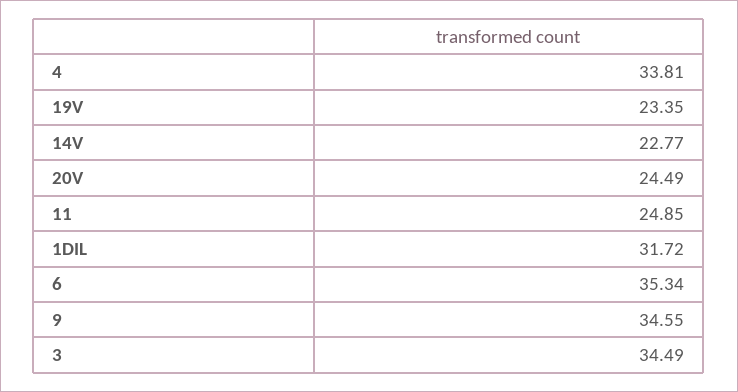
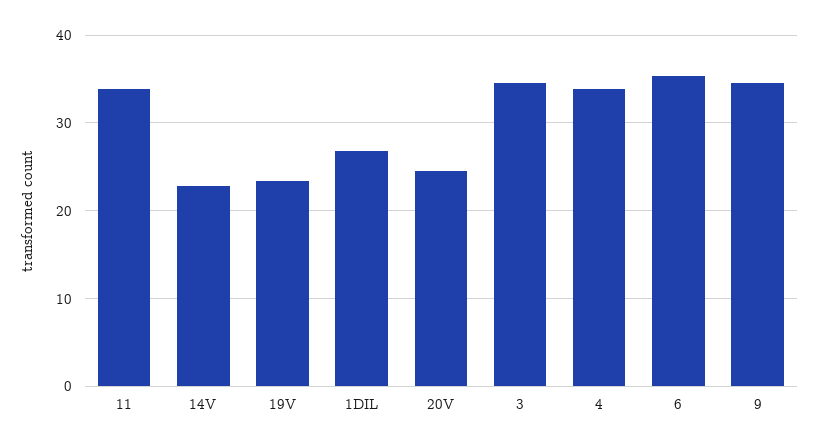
11: 24.85 -> 34
1DIL: 31.72 -> 27

